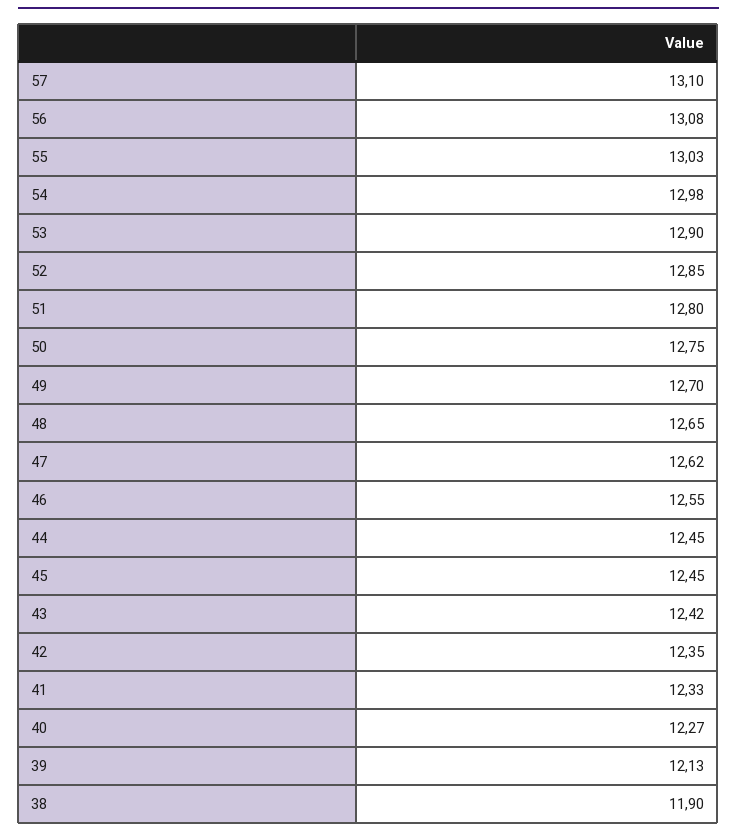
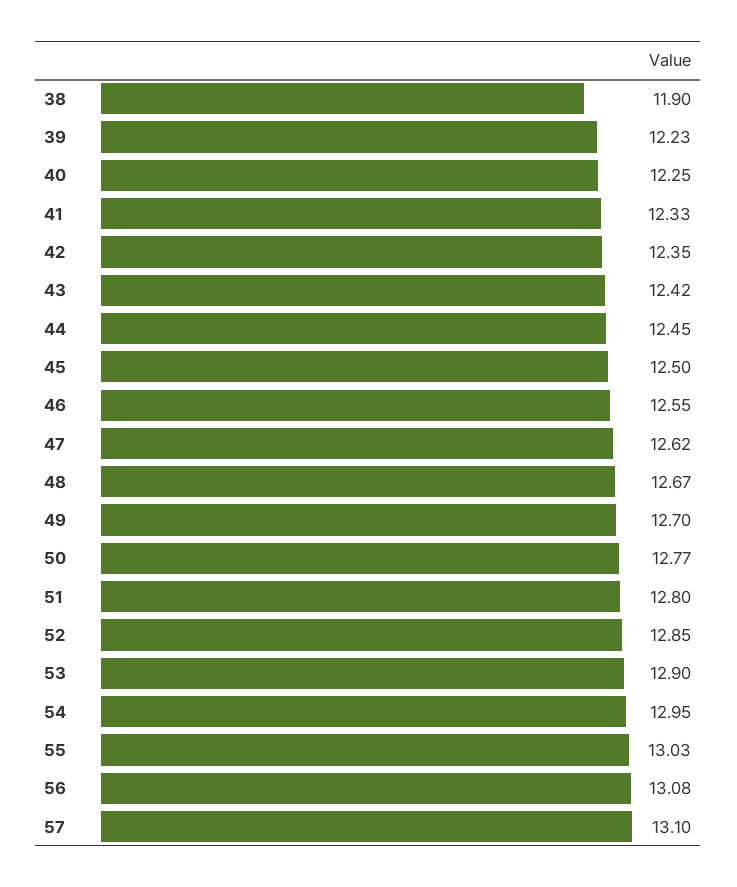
54: 12.98 -> 12.95
50: 12.75 -> 12.77
48: 12.65 -> 12.67
45: 12.45 -> 12.5
40: 12.27 -> 12.25
39: 12.13 -> 12.23

